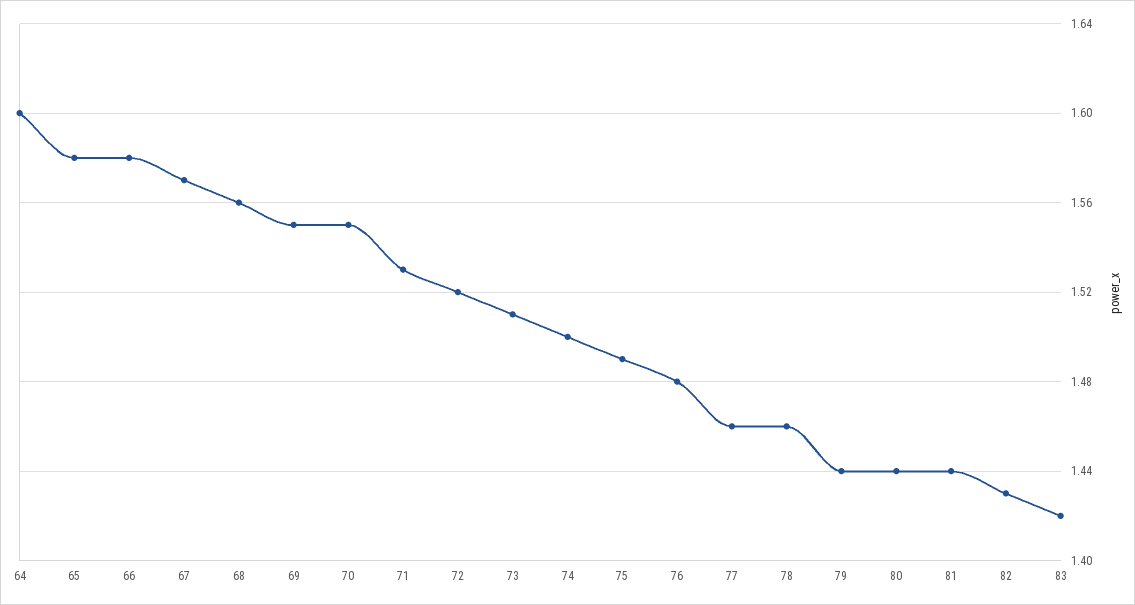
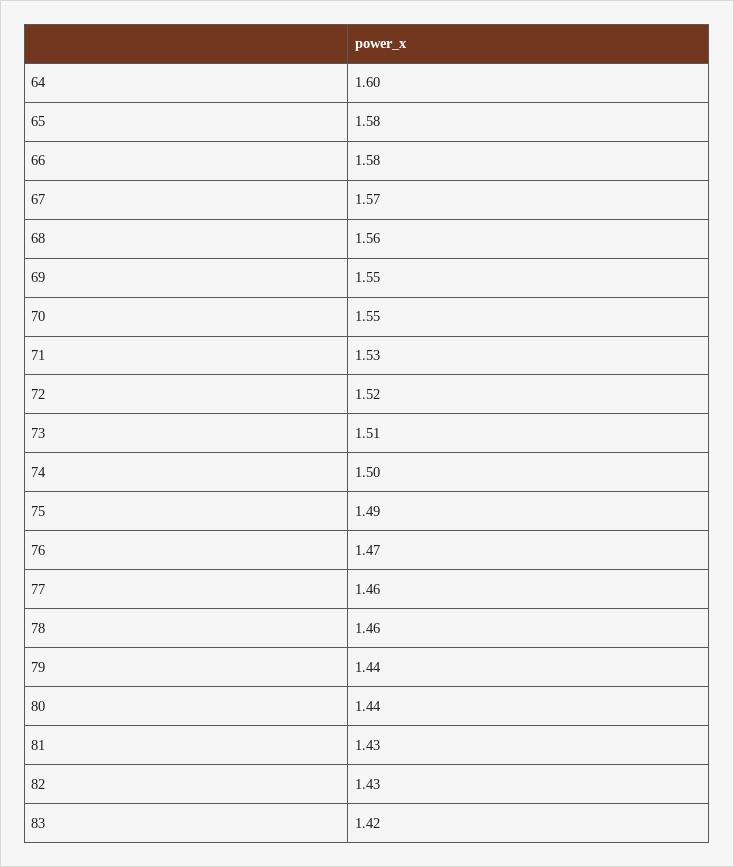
76: 1.48 -> 1.47
81: 1.44 -> 1.43

